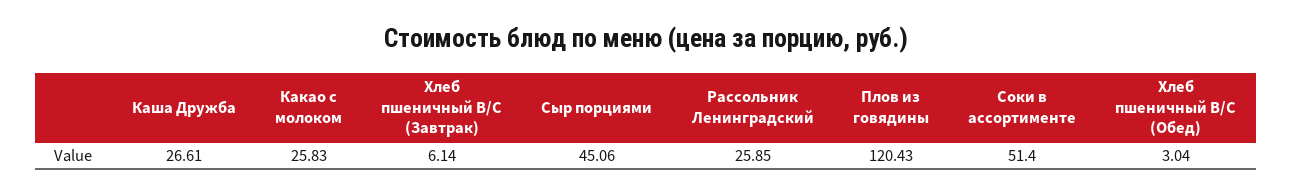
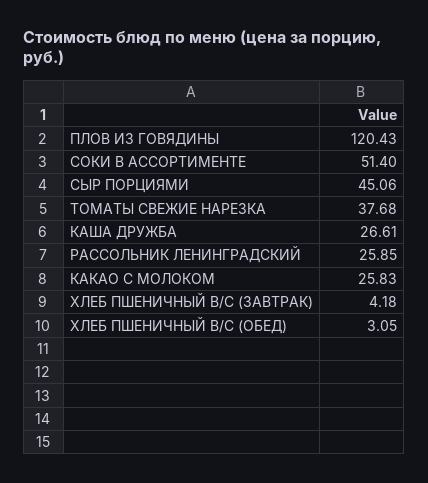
Хлеб пшеничный В/С (Завтрак): 6.14 -> 4.18
Хлеб пшеничный В/С (Обед): 3.04 -> 3.05
ТОМАТЫ СВЕЖИЕ НАРЕЗКА: none -> 37.68

